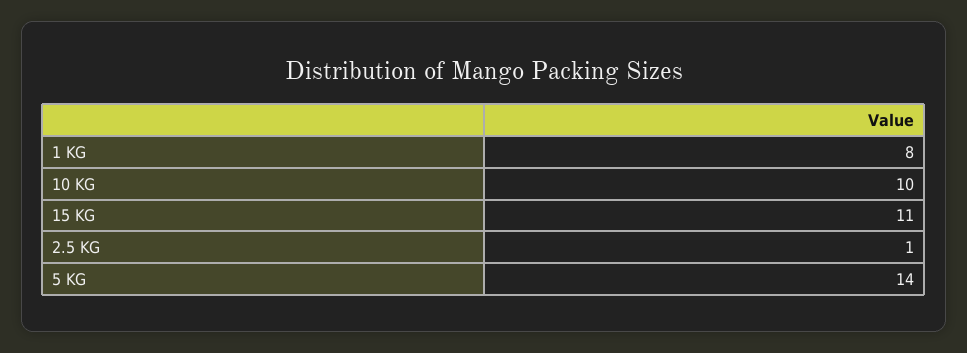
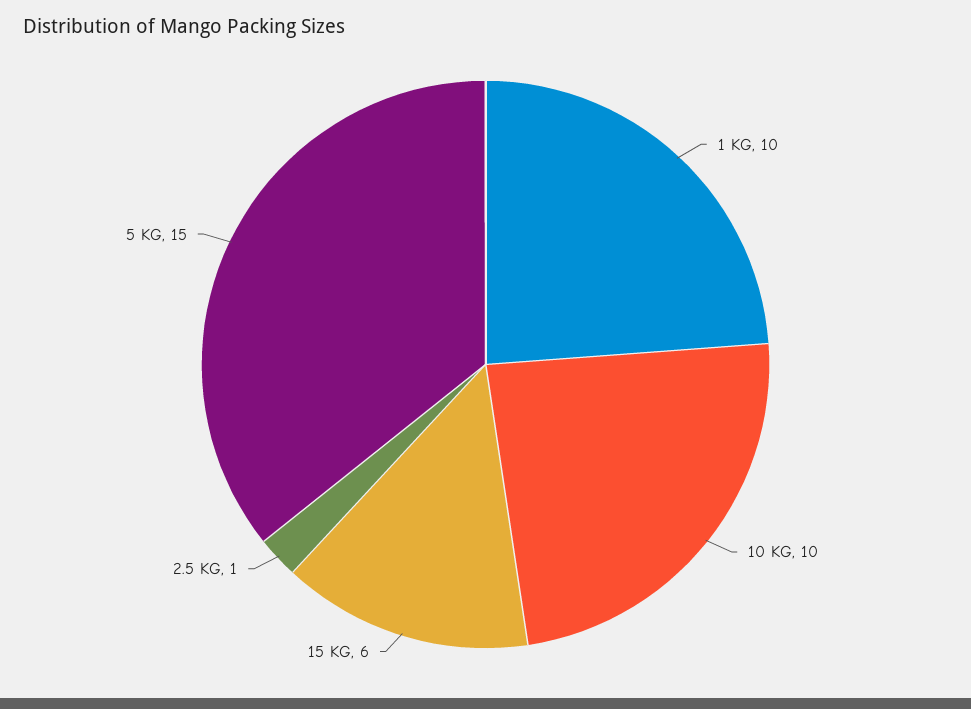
1 KG: 8 -> 10
15 KG: 11 -> 6
5 KG: 14 -> 15

